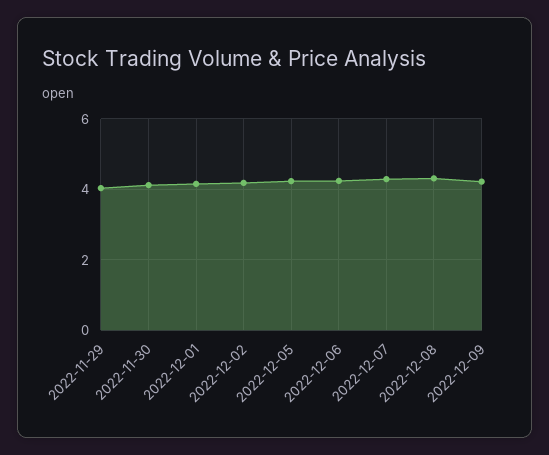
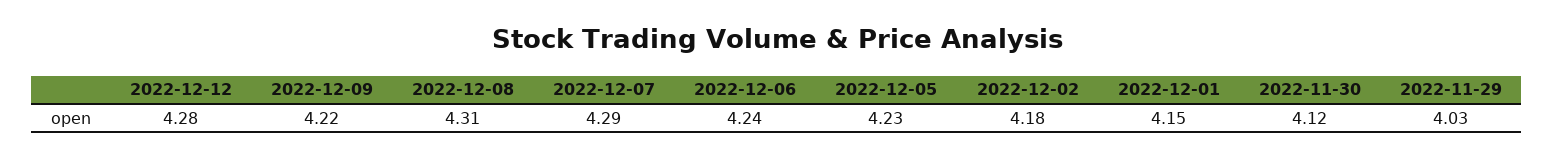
2022-12-12: none -> 4.28

